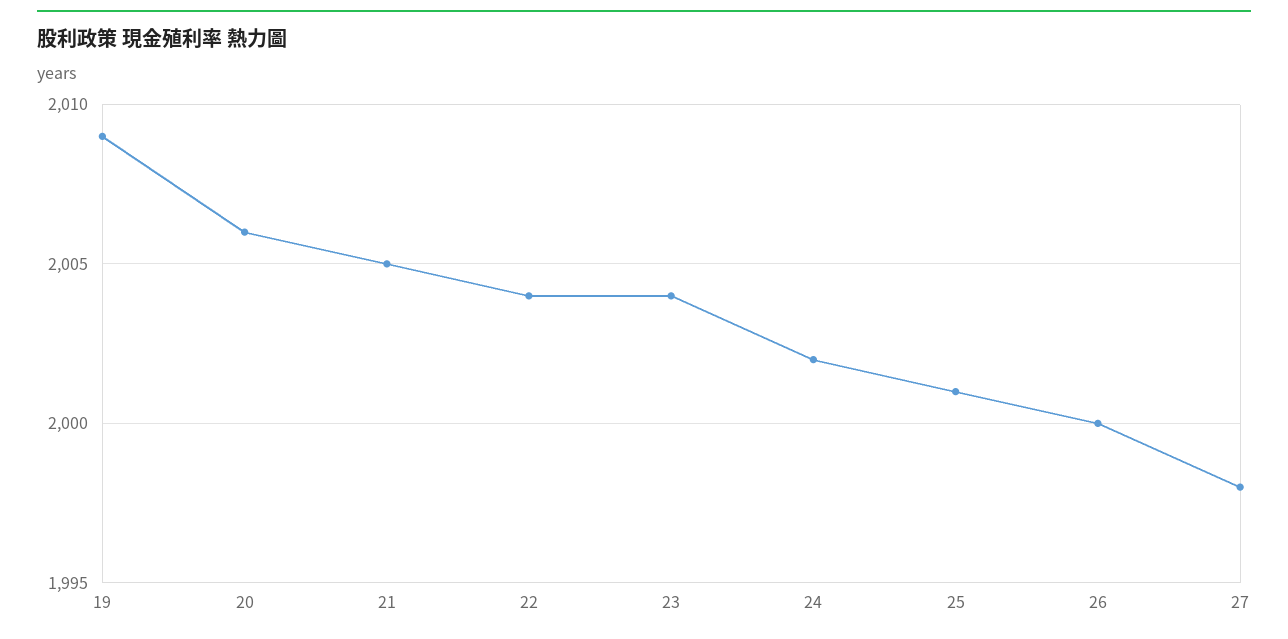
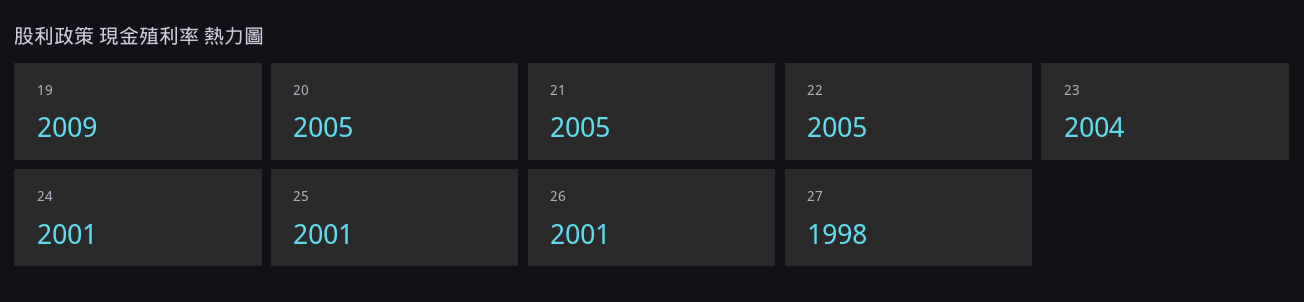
20: 2006 -> 2005
22: 2004 -> 2005
24: 2002 -> 2001
26: 2000 -> 2001

